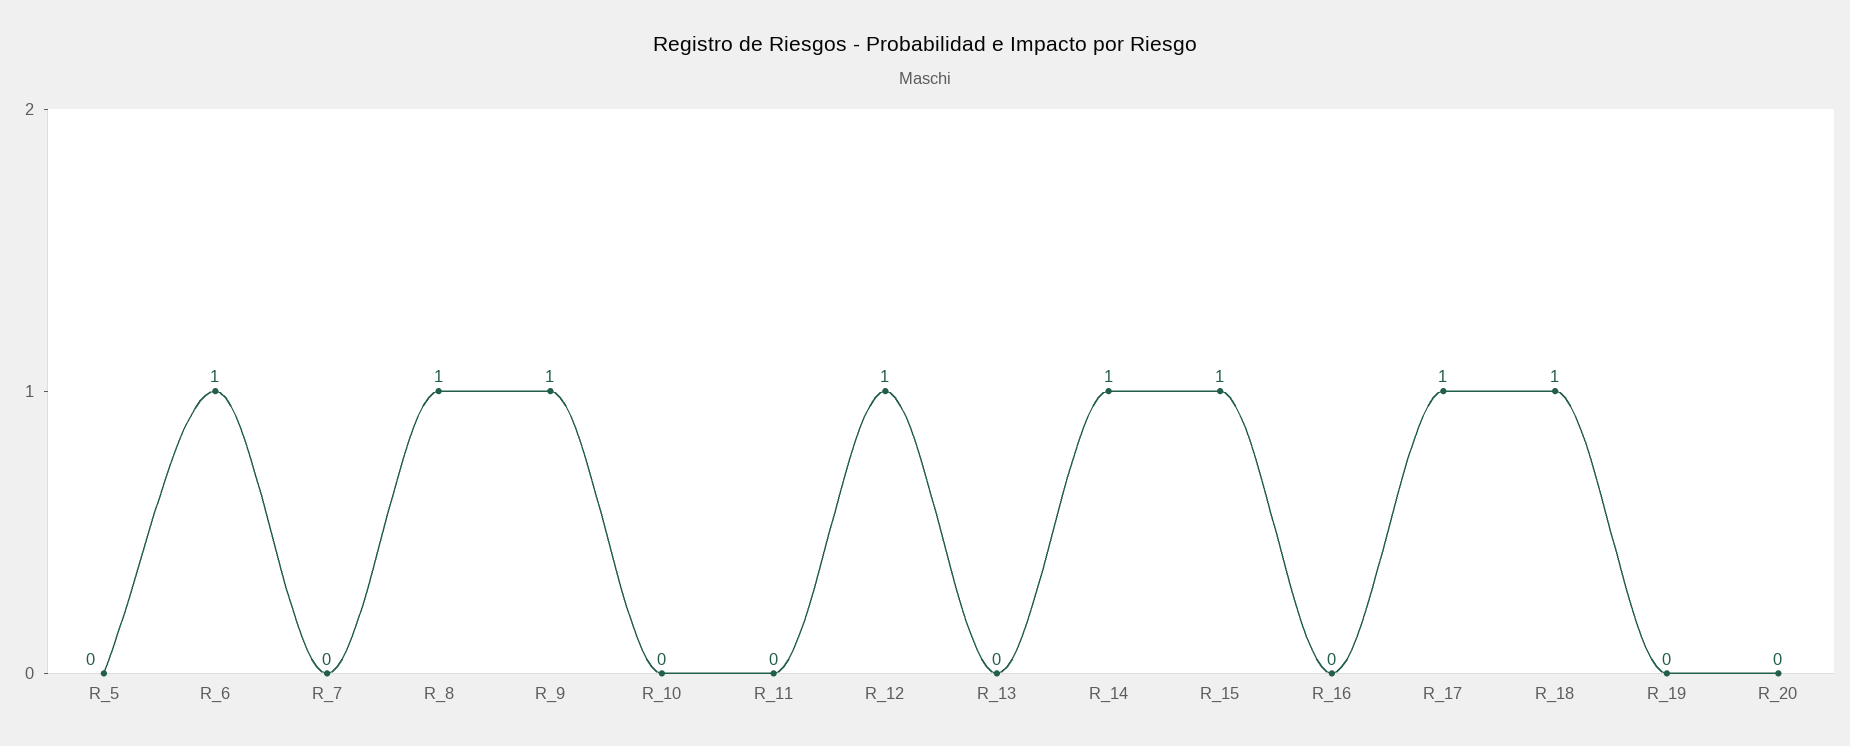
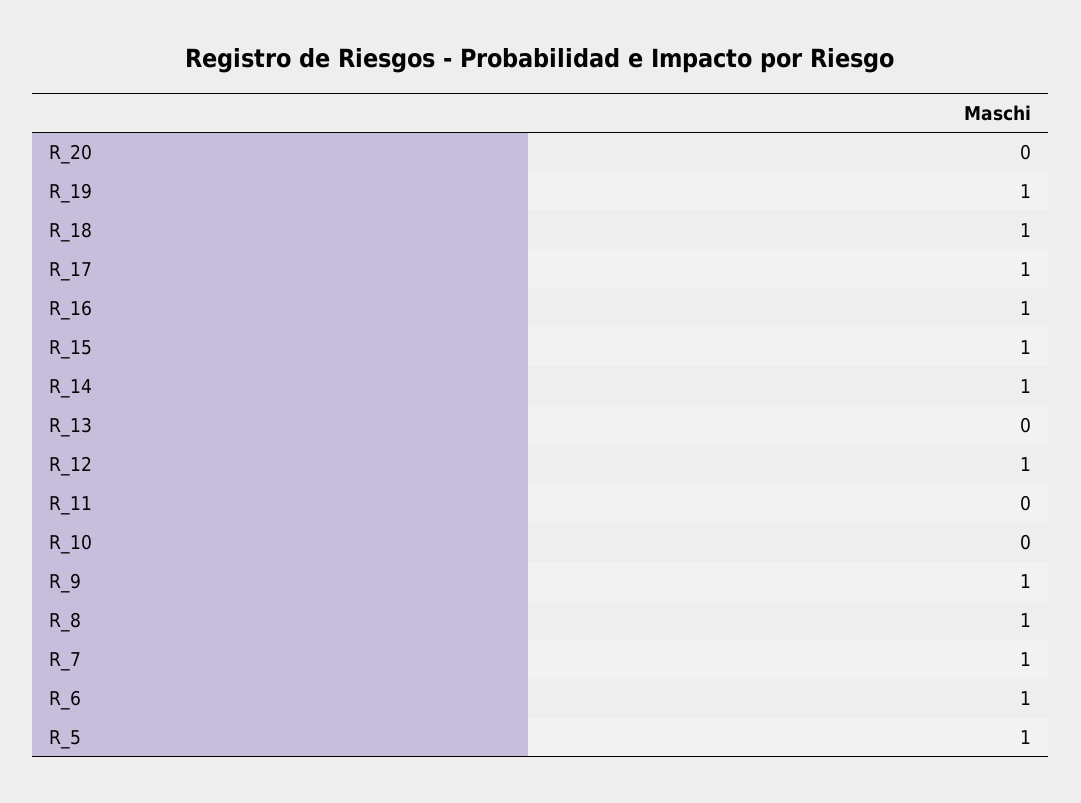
R_5: 0 -> 1
R_7: 0 -> 1
R_16: 0 -> 1
R_19: 0 -> 1

